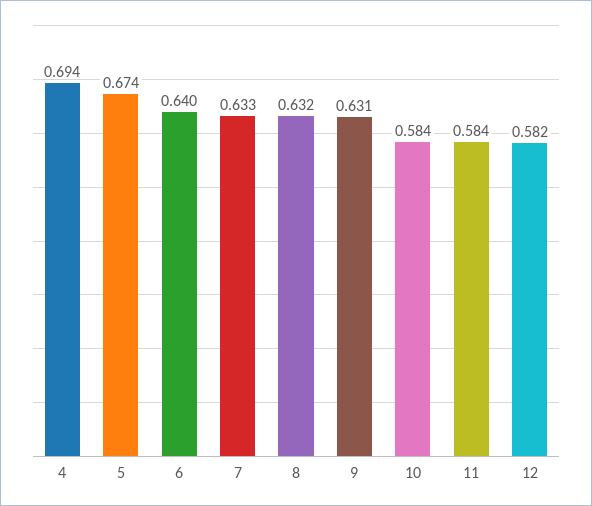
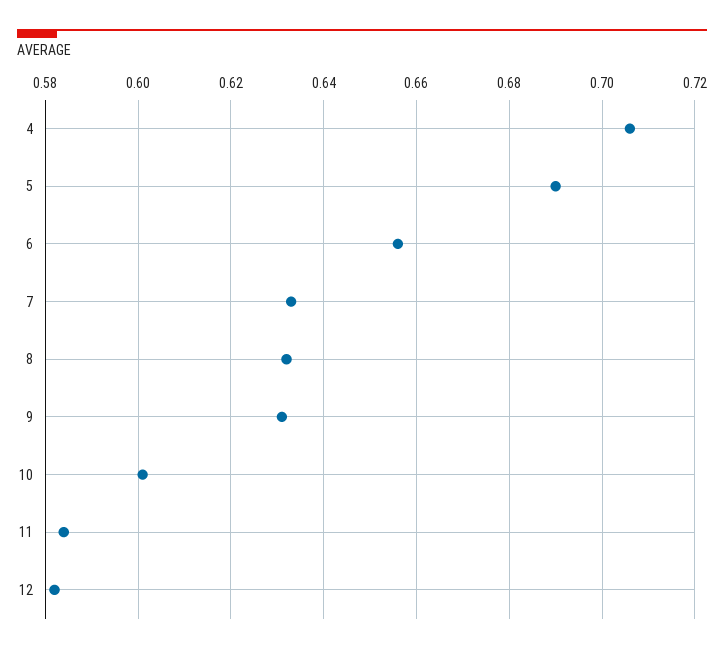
4: 0.694 -> 0.705
5: 0.674 -> 0.69
6: 0.64 -> 0.655
10: 0.584 -> 0.6

